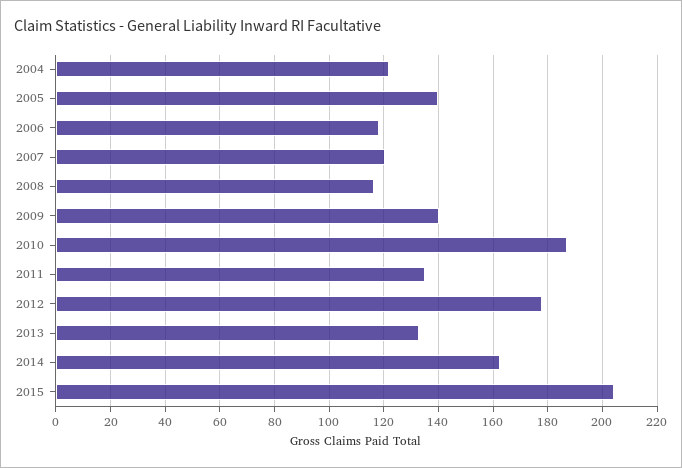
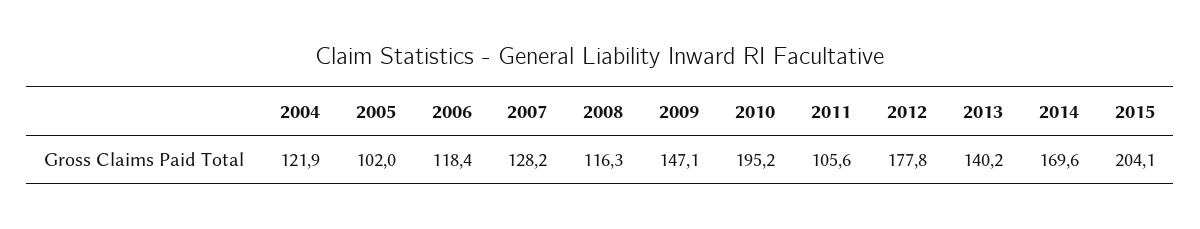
2005: 140 -> 102
2007: 120 -> 128.2
2009: 140 -> 147.1
2010: 187.5 -> 195.2
2011: 135 -> 105.6
2013: 132.5 -> 140.2
2014: 162.5 -> 169.6

